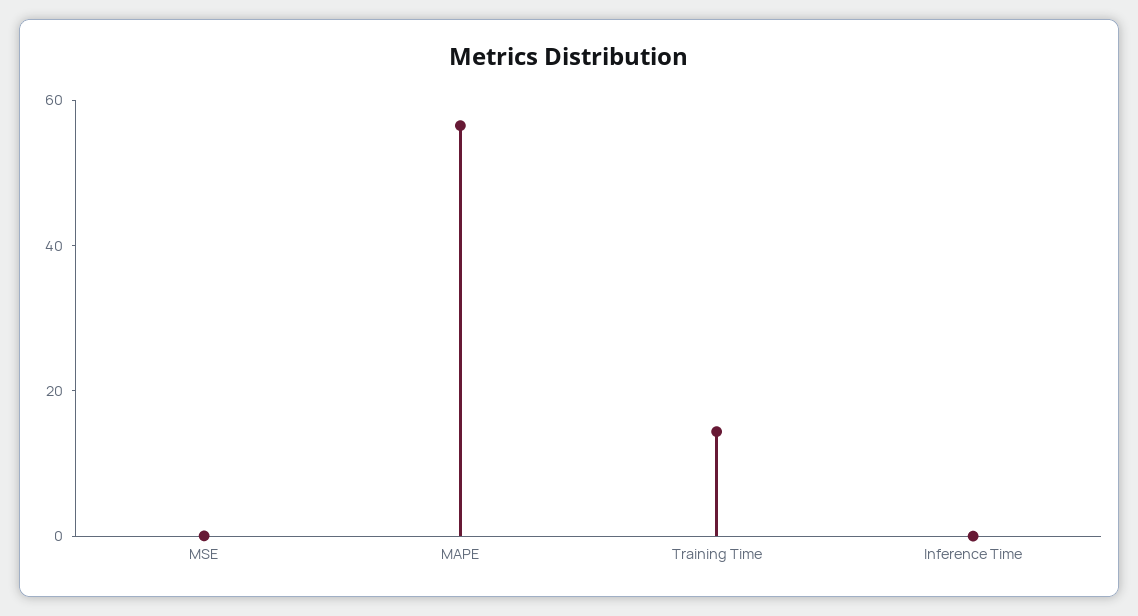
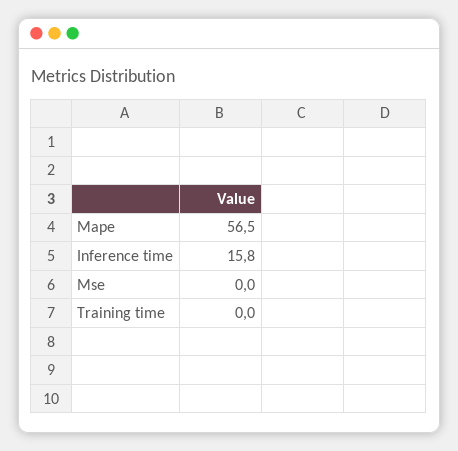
Training Time: 15 -> 0
Inference Time: 0 -> 15.8

